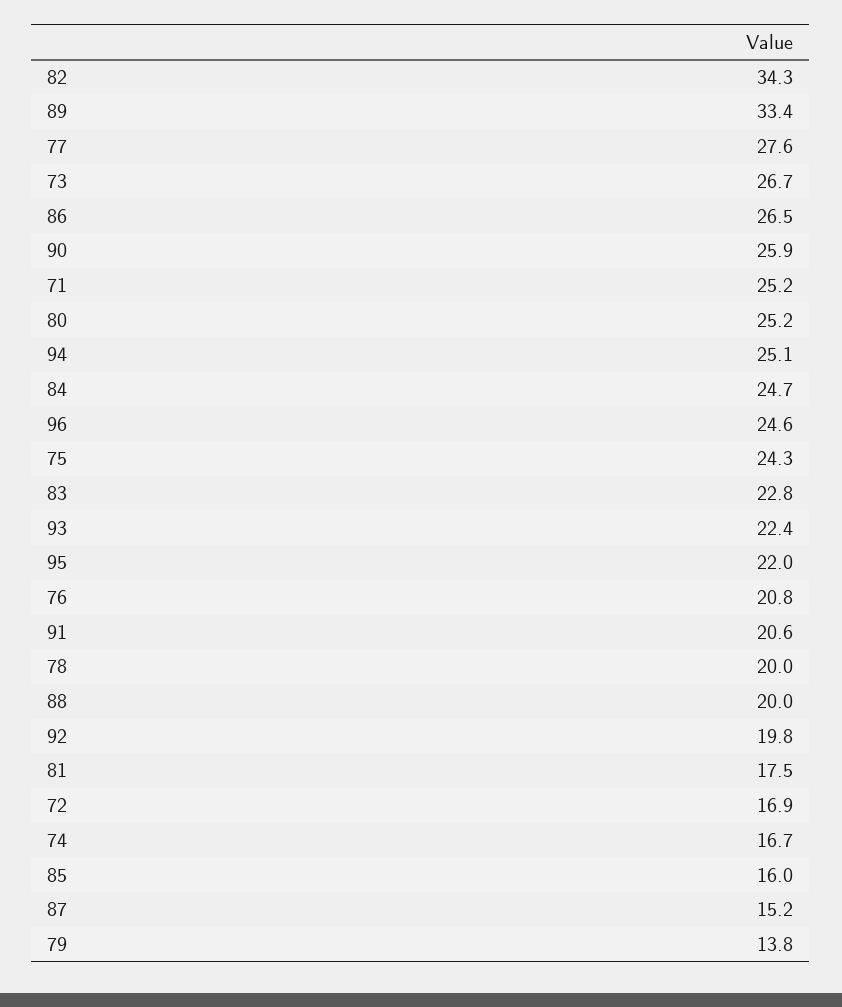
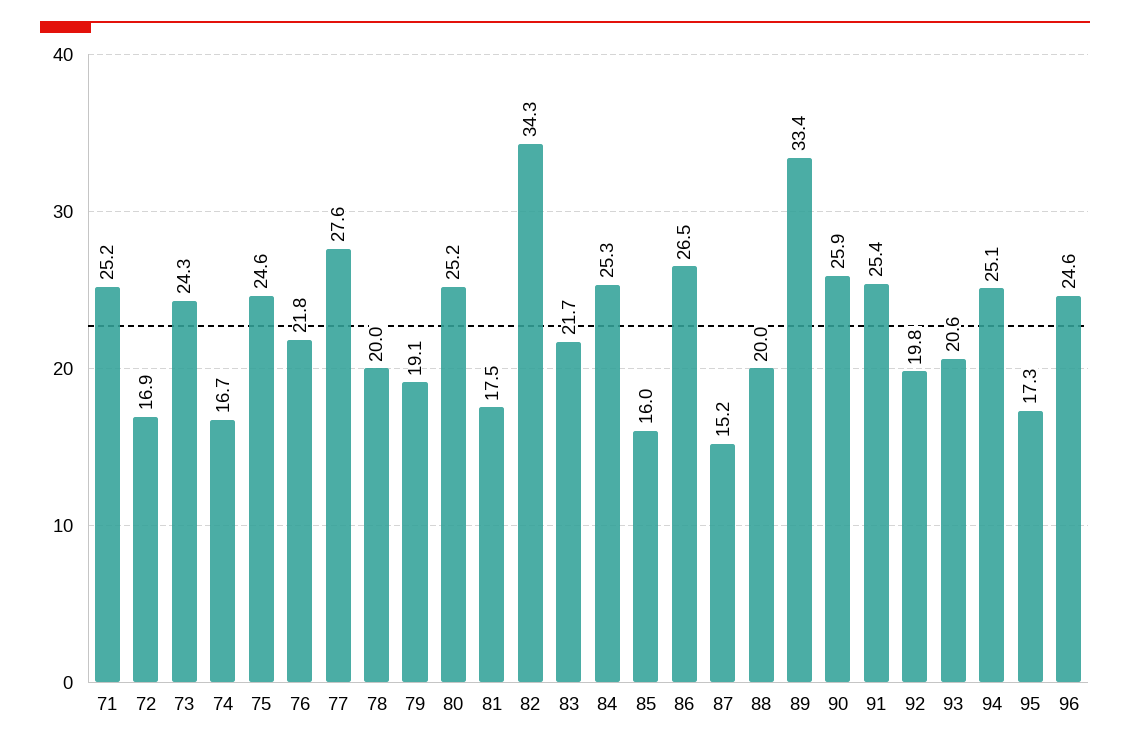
73: 26.7 -> 24.3
84: 24.7 -> 25.3
75: 24.3 -> 24.6
83: 22.8 -> 21.7
93: 22.4 -> 20.6
95: 22 -> 17.3
76: 20.8 -> 21.8
91: 20.6 -> 25.4
79: 13.8 -> 19.1

